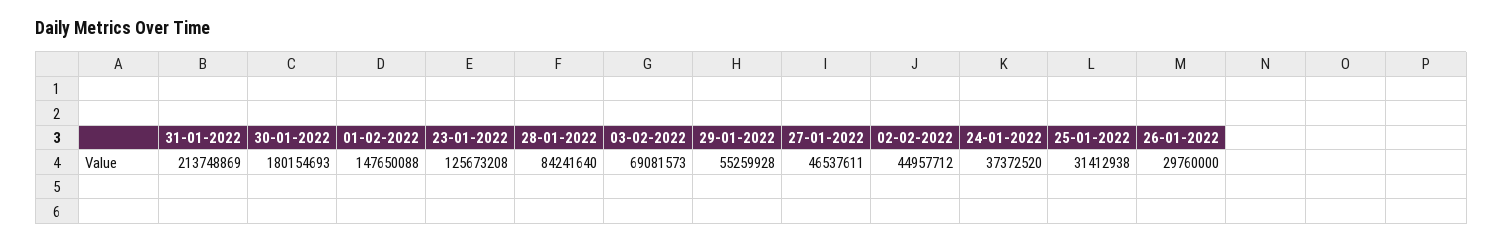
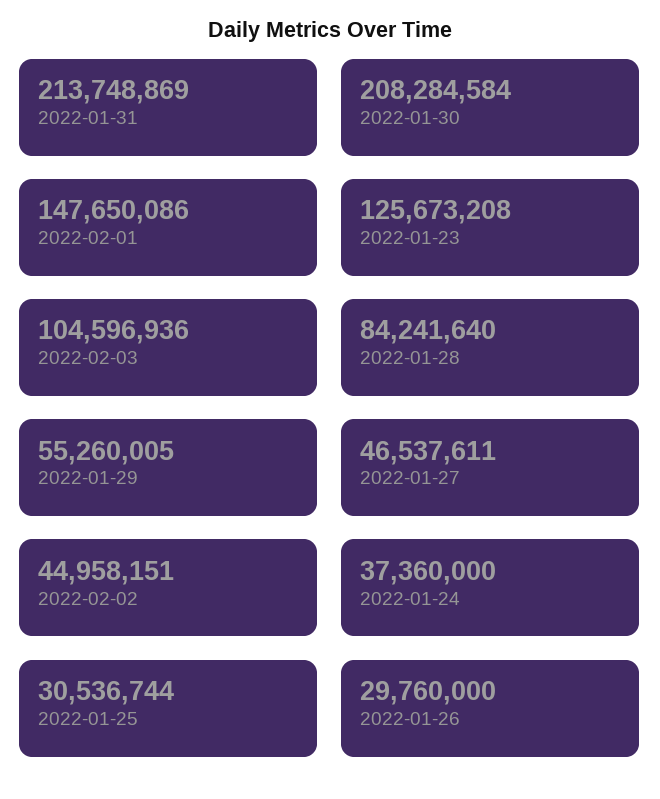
30-01-2022: 180154693 -> 208284584
01-02-2022: 147650088 -> 147650086
03-02-2022: 69081573 -> 104596936
29-01-2022: 55259928 -> 55260005
02-02-2022: 44957712 -> 44958151
24-01-2022: 37372520 -> 37360000
25-01-2022: 31412938 -> 30536744

